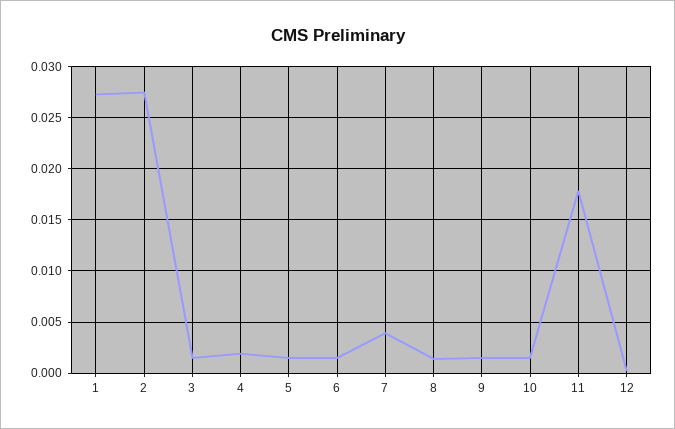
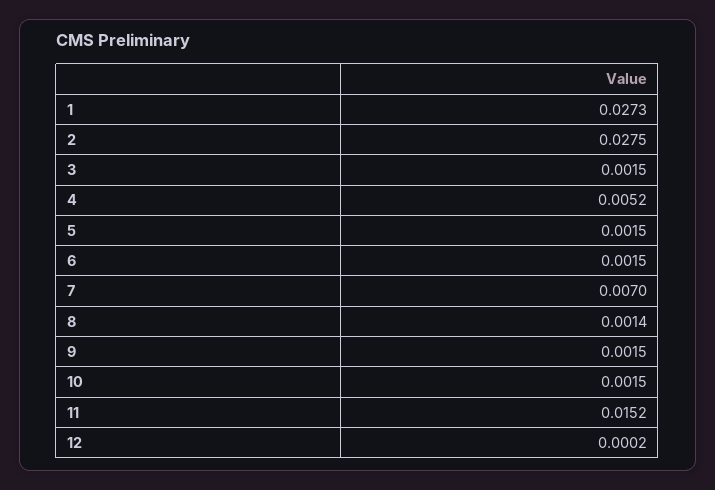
4: 0.002 -> 0.0052
7: 0.004 -> 0.007
11: 0.018 -> 0.0152

